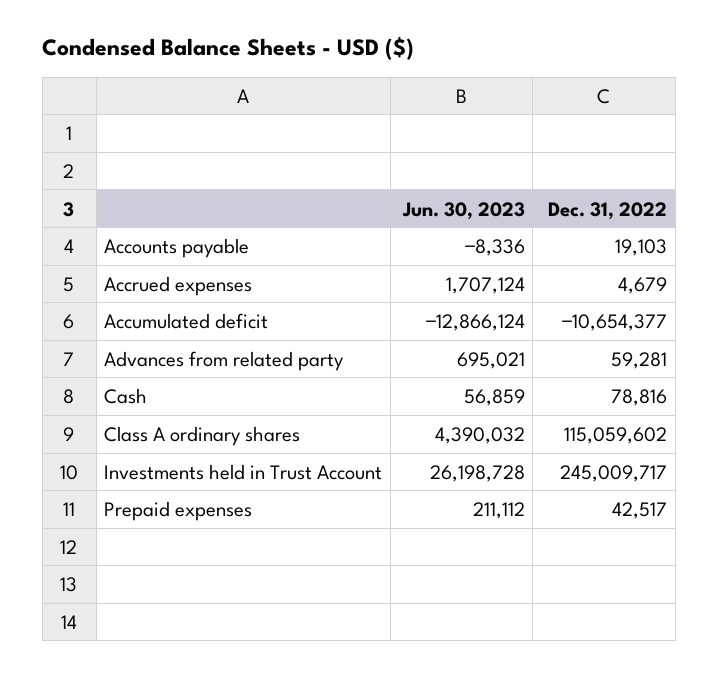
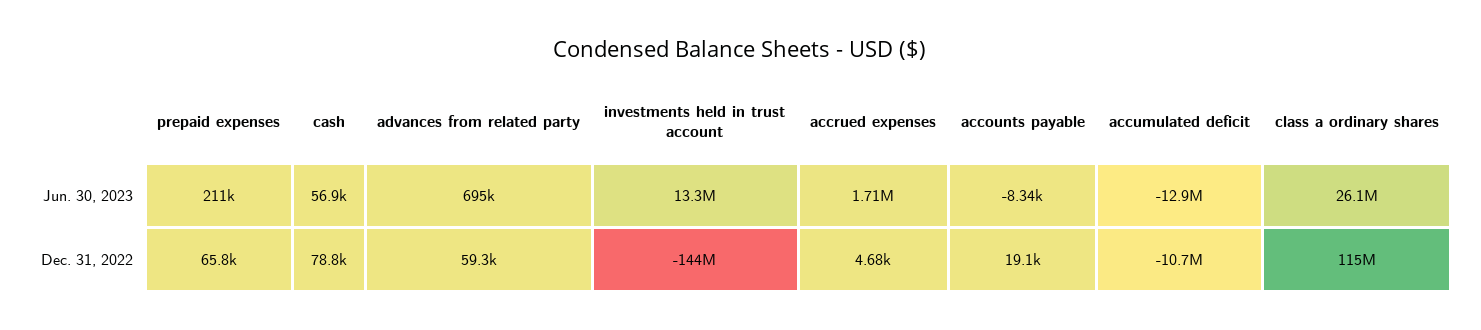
Jun. 30, 2023, Class A ordinary shares: 4390032 -> 26100000
Jun. 30, 2023, Investments held in Trust Account: 26198728 -> 13300000
Dec. 31, 2022, Investments held in Trust Account: 245009717 -> -144000000
Dec. 31, 2022, Prepaid expenses: 42517 -> 65800

